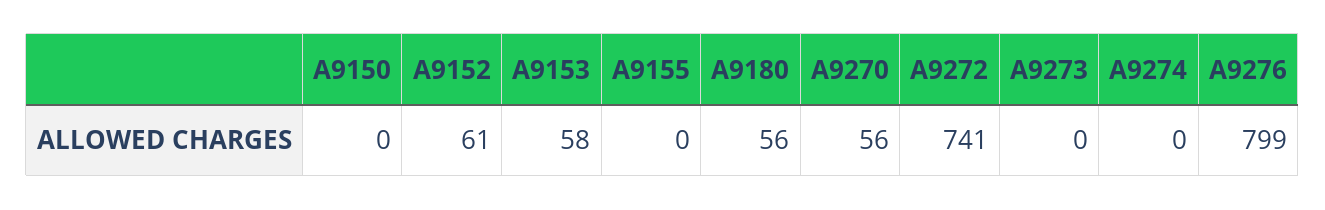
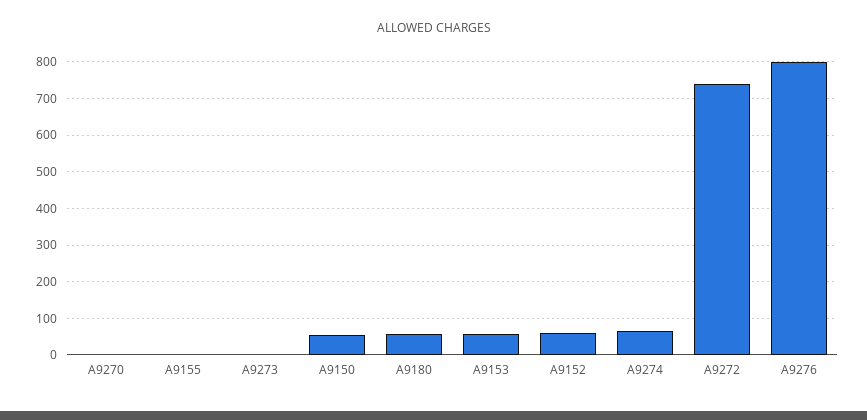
A9150: 0 -> 60
A9270: 56 -> 0
A9274: 0 -> 60

